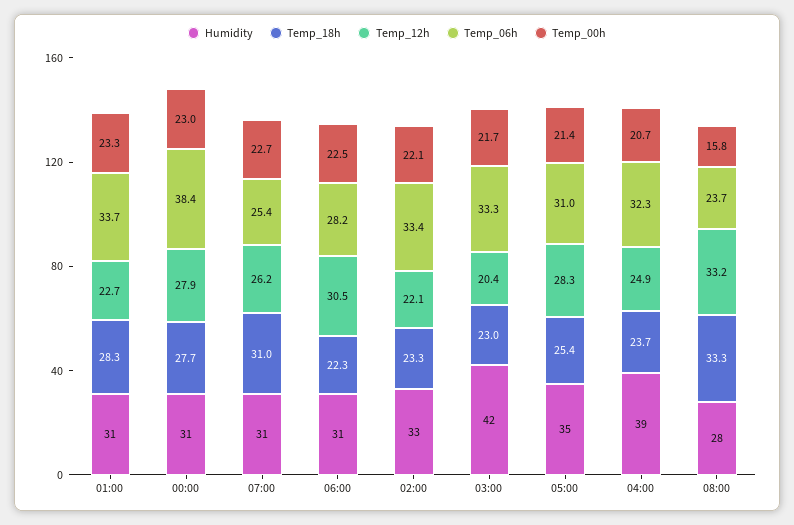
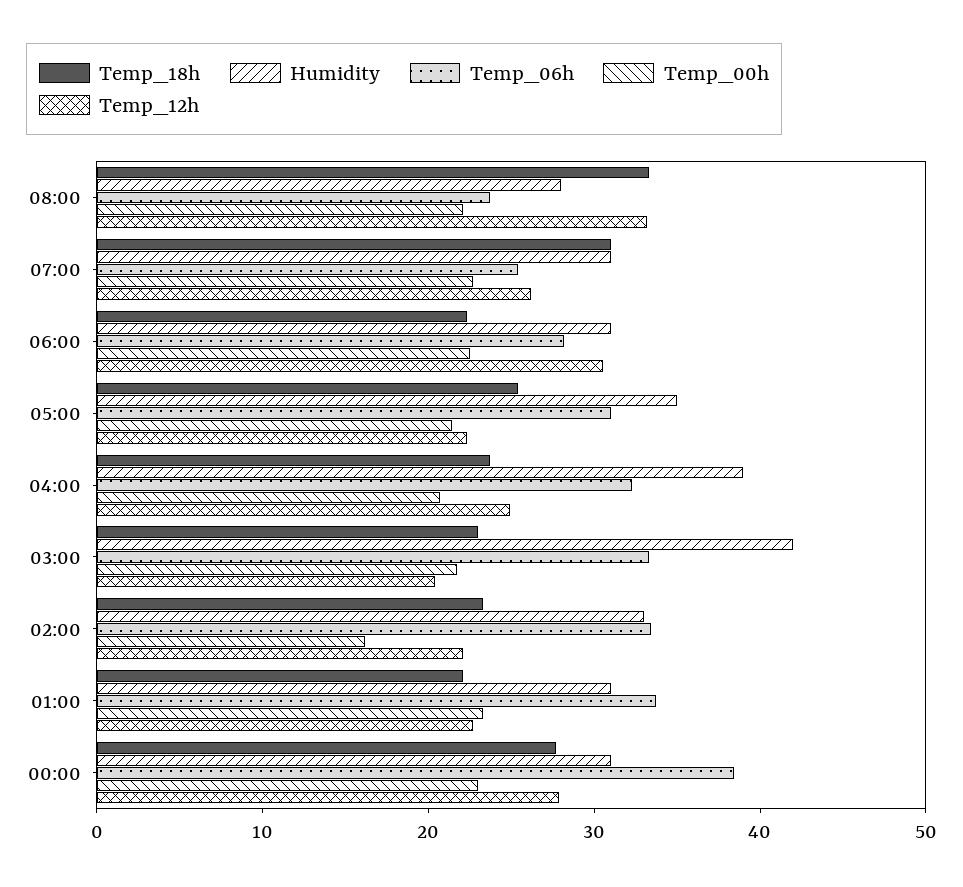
Temp_18h, 01:00: 28.3 -> 22
Temp_00h, 02:00: 22.1 -> 16
Temp_12h, 05:00: 28.3 -> 22
Temp_00h, 08:00: 15.8 -> 22

